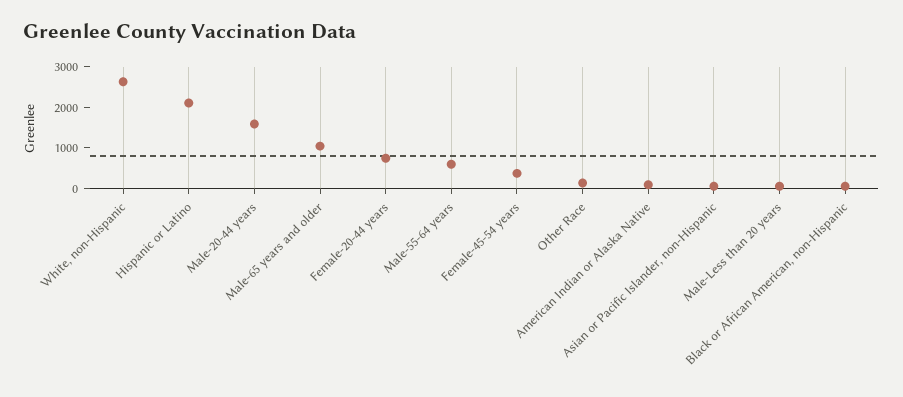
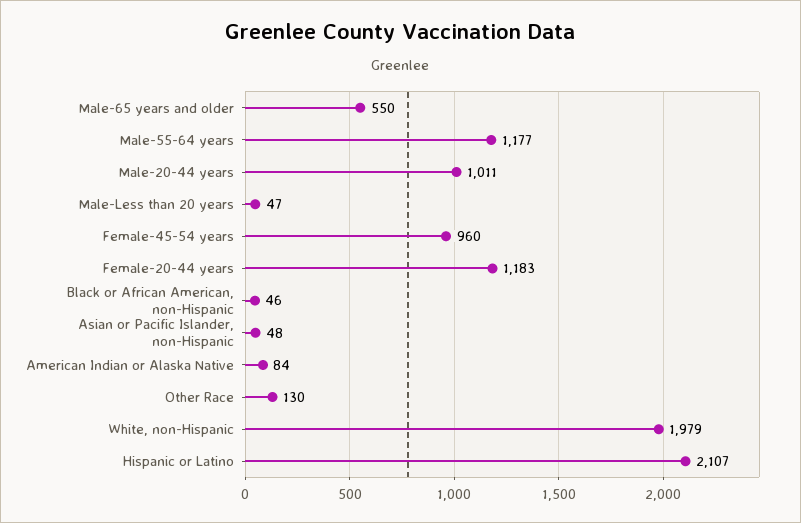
White, non-Hispanic: 2600 -> 1979
Male-20-44 years: 1600 -> 1011
Male-65 years and older: 1000 -> 550
Female-20-44 years: 800 -> 1183
Male-55-64 years: 600 -> 1177
Female-45-54 years: 400 -> 960

